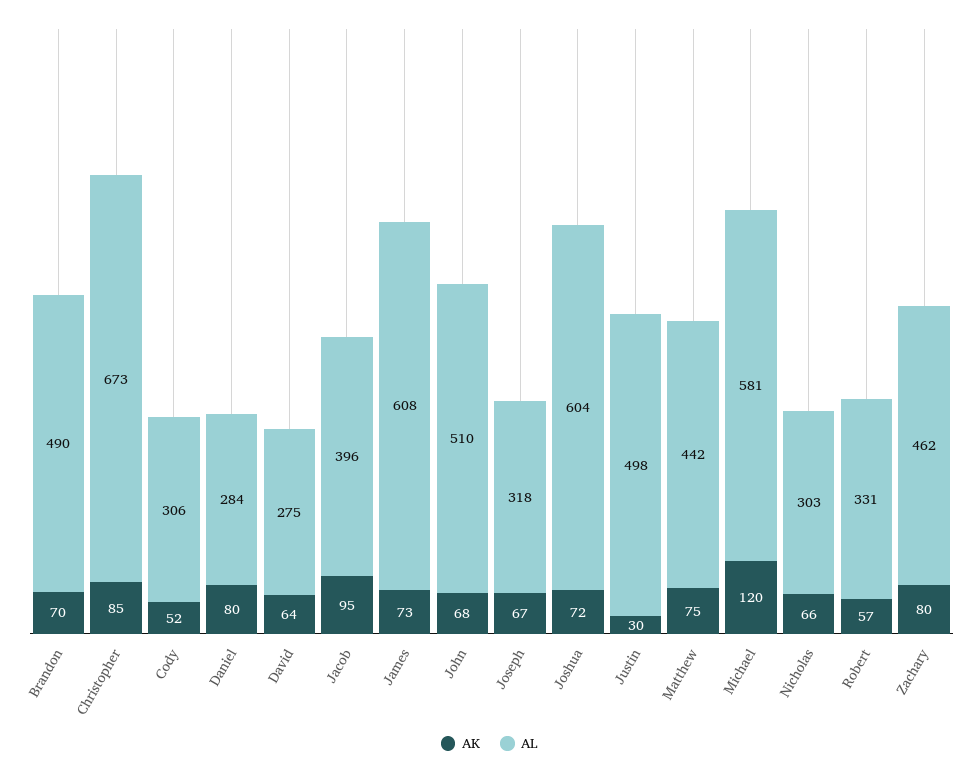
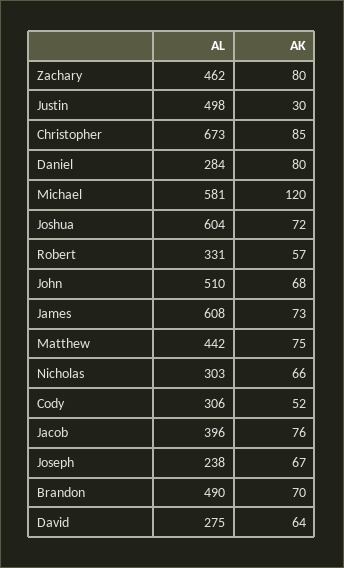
AK, Jacob: 95 -> 76
AL, Joseph: 318 -> 238

